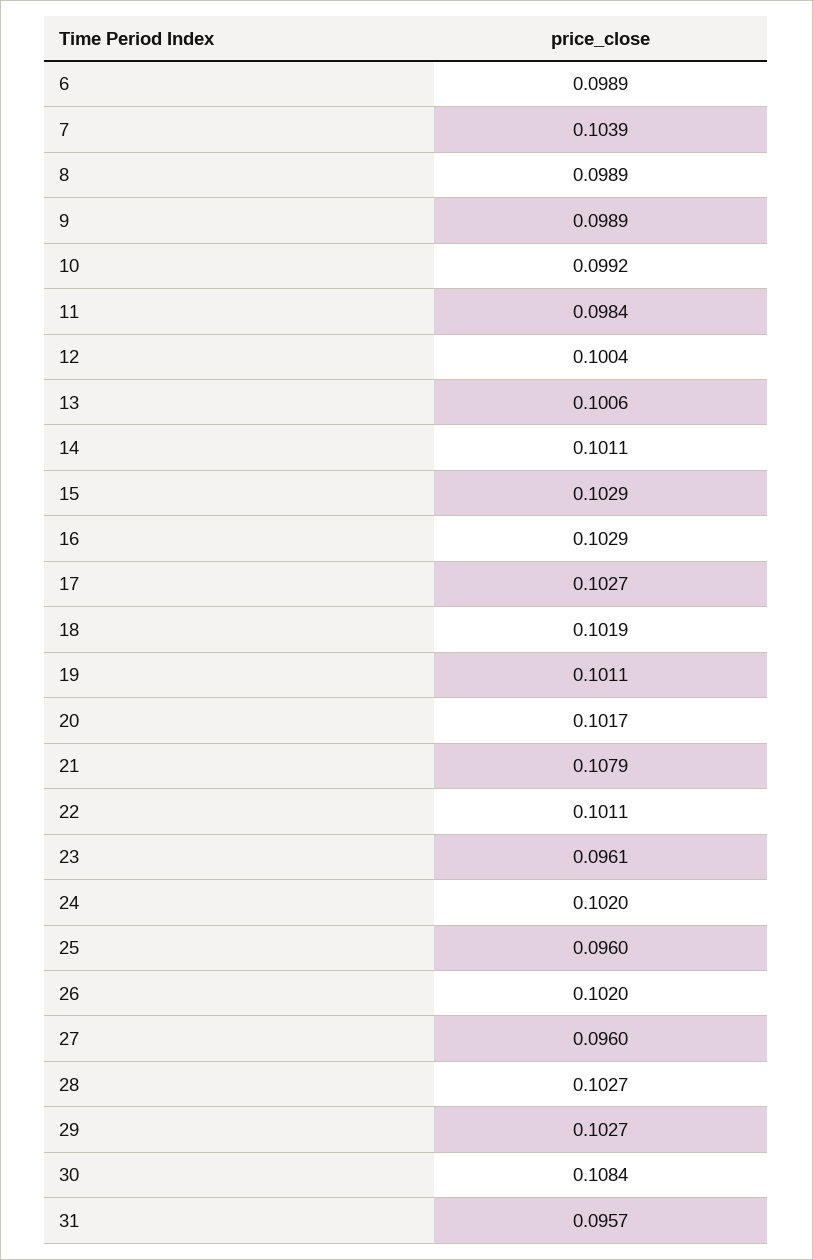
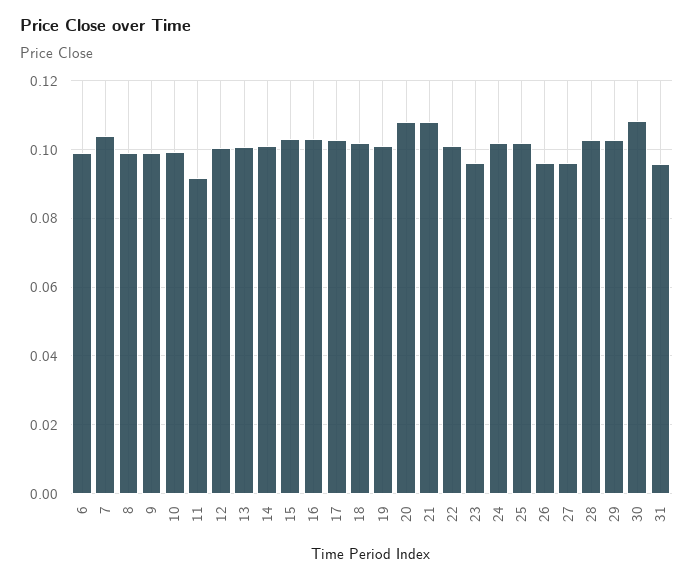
11: 0.0984 -> 0.092
20: 0.1017 -> 0.108
25: 0.096 -> 0.102
26: 0.102 -> 0.096

